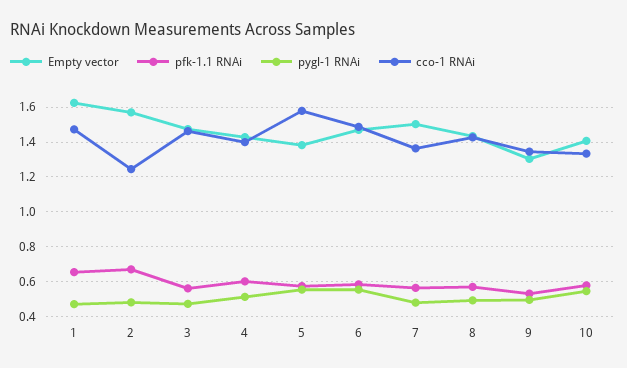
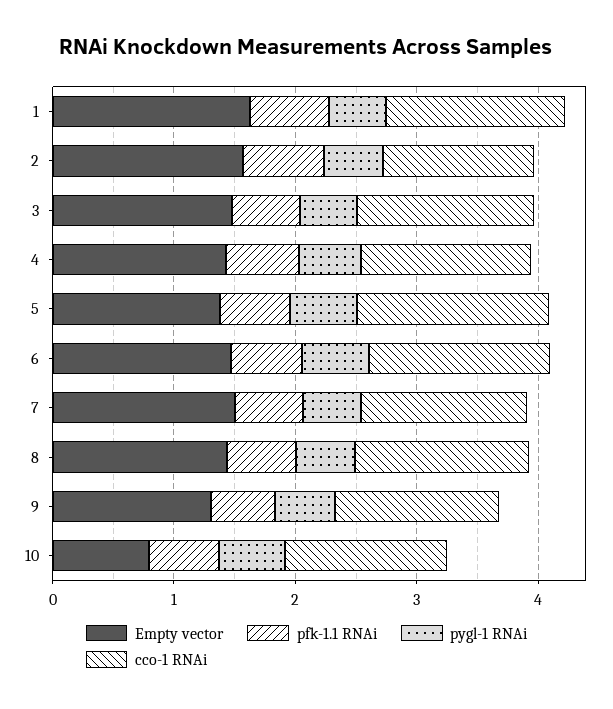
Empty vector, 10: 1.4 -> 0.8

